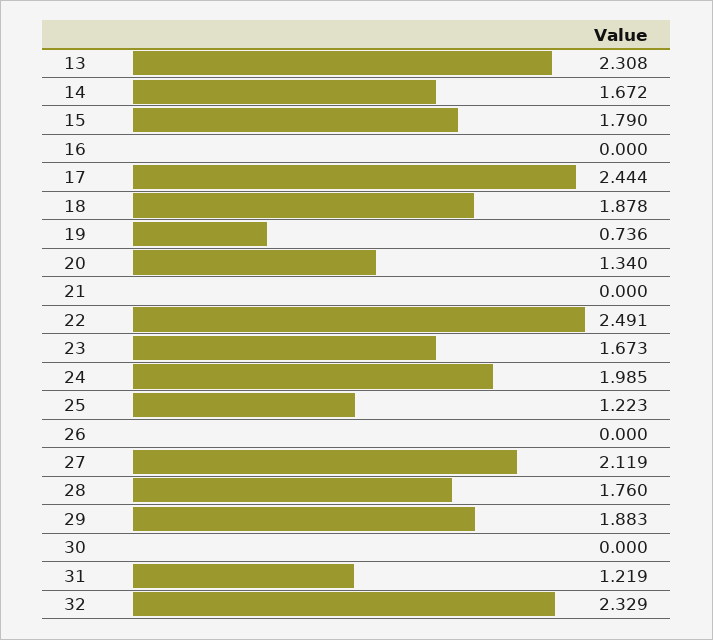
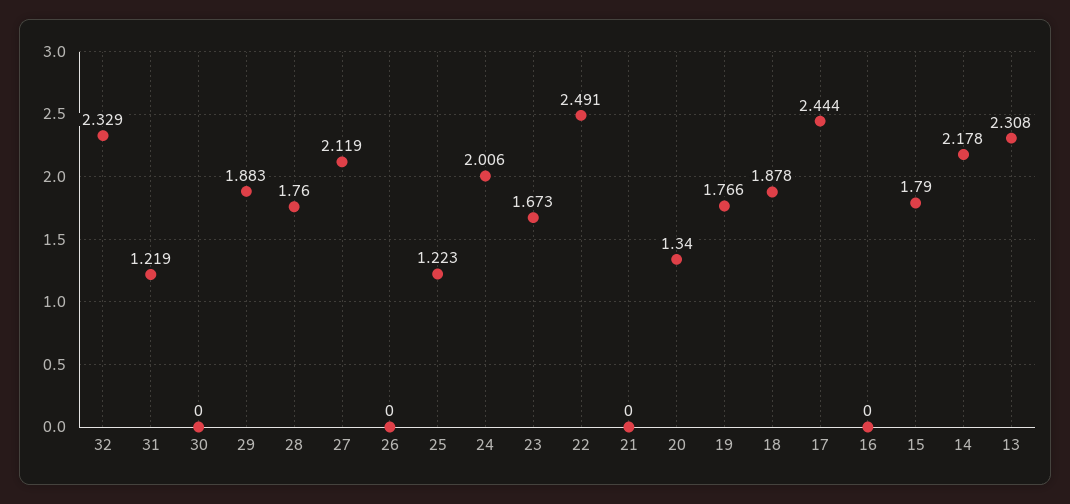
14: 1.672 -> 2.178
19: 0.736 -> 1.766
24: 1.985 -> 2.006

